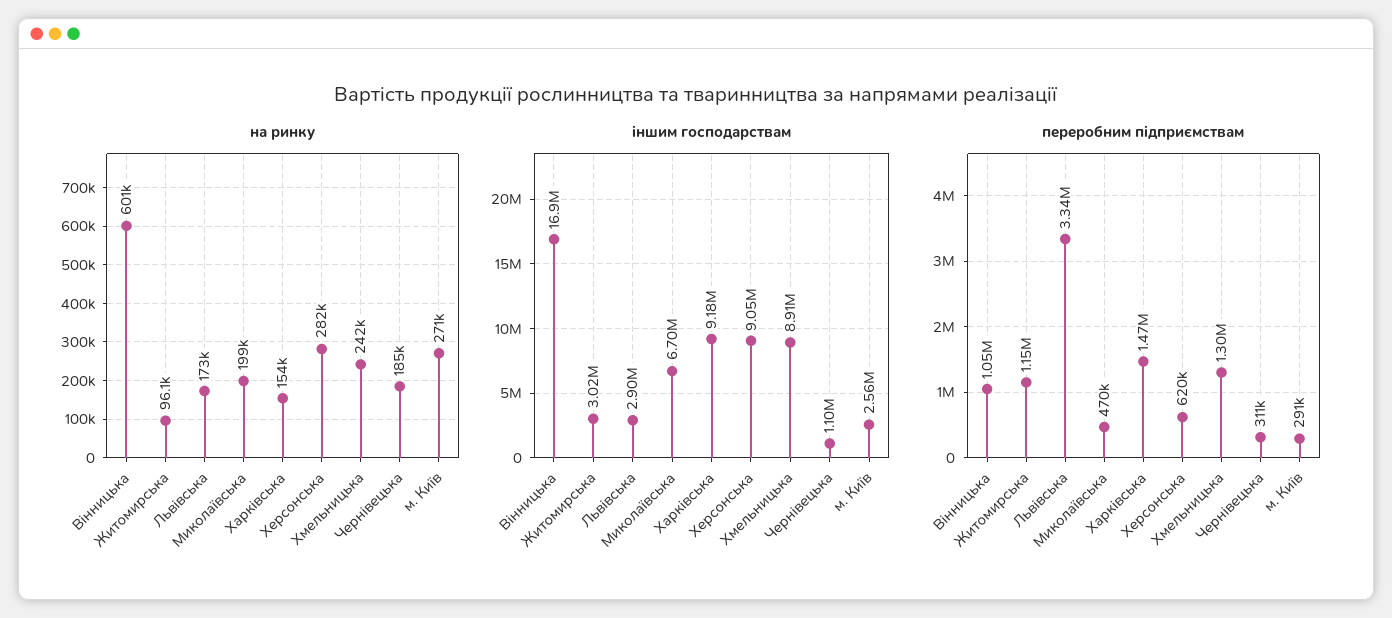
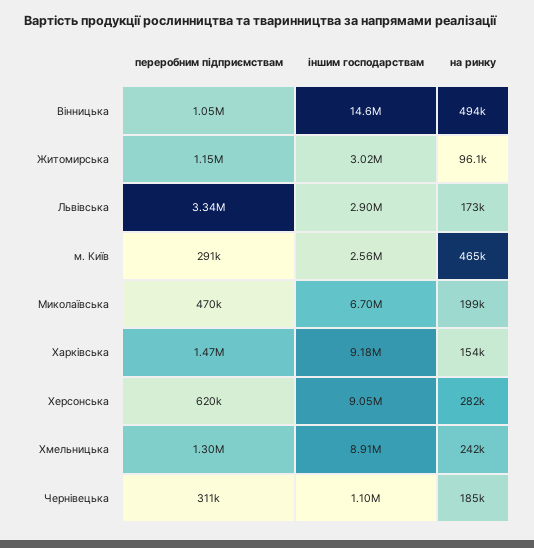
на ринку, Вінницька: 601000 -> 494000
на ринку, м. Київ: 271000 -> 465000
іншим господарствам, Вінницька: 16900000 -> 14600000

